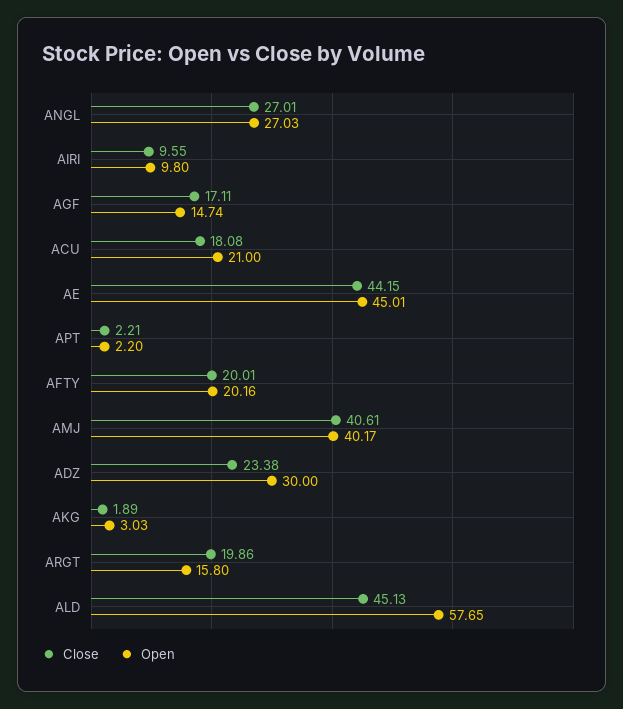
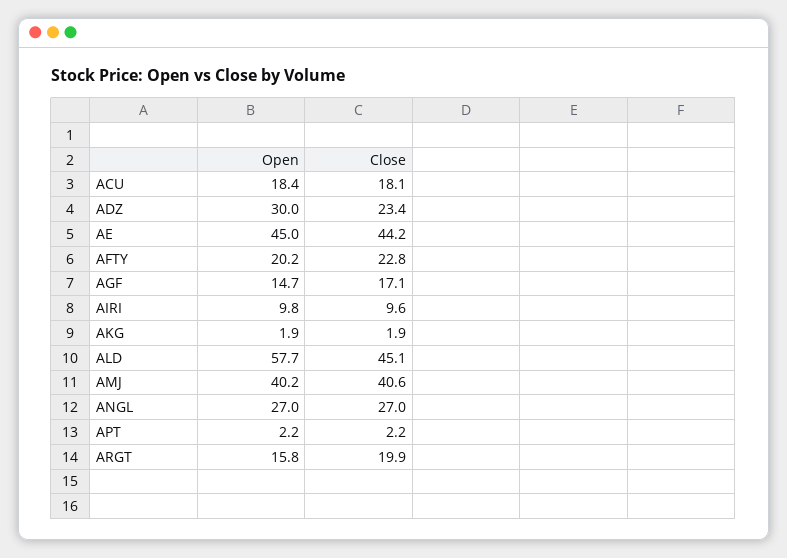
Open, ACU: 21 -> 18.4
Close, AFTY: 20.01 -> 22.8
Open, AKG: 3.03 -> 1.9

